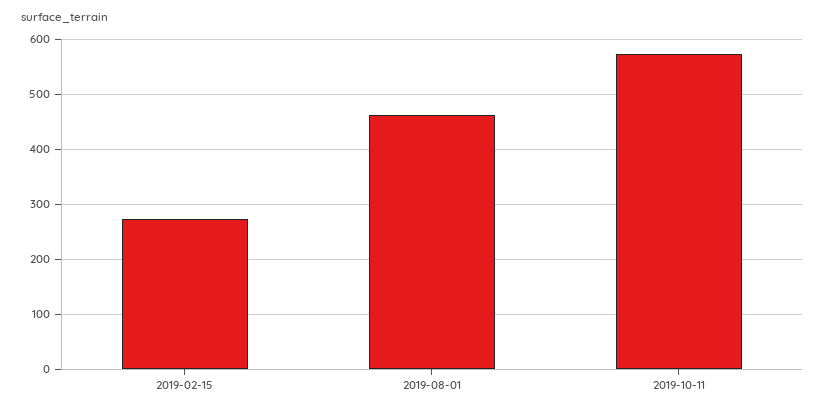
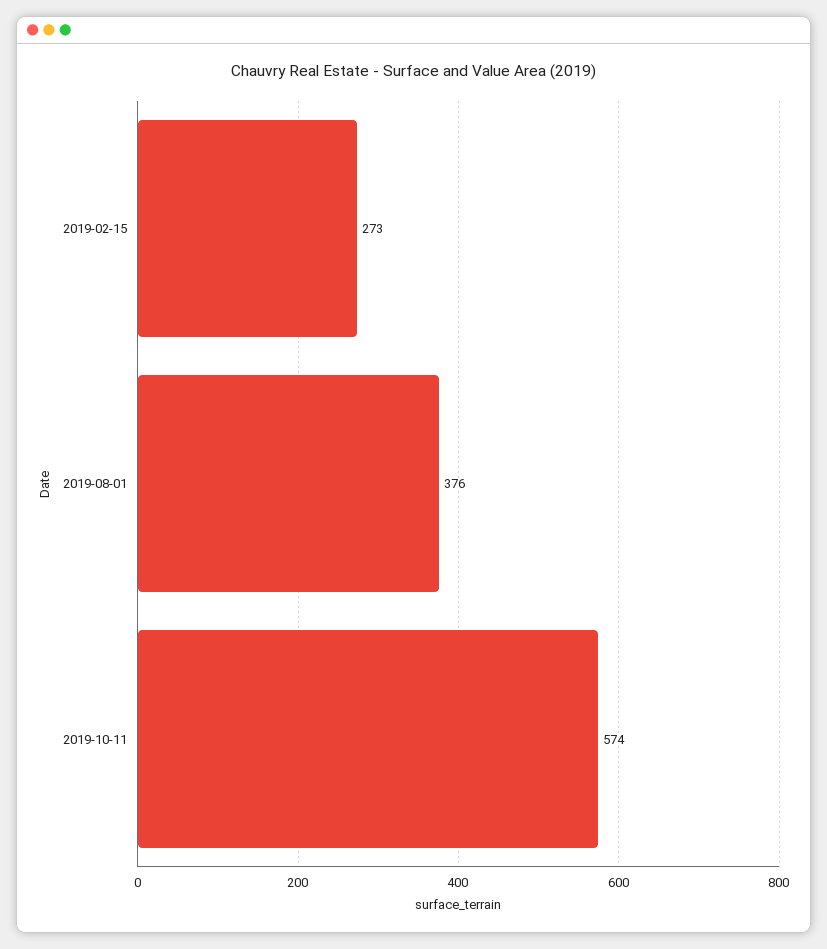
2019-08-01: 460 -> 376

